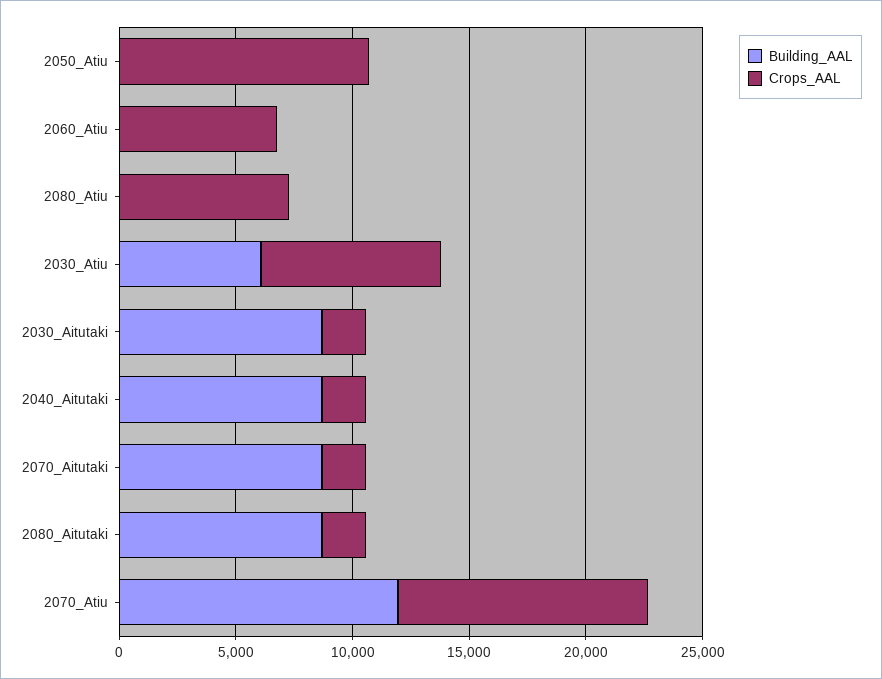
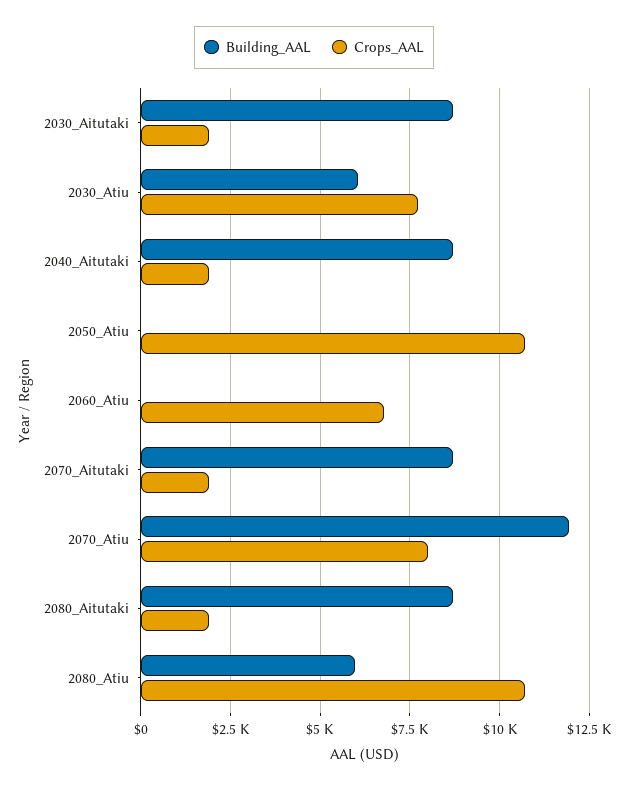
Building_AAL, 2080_Atiu: 0 -> 6000
Crops_AAL, 2080_Atiu: 7000 -> 10750
Crops_AAL, 2070_Atiu: 11000 -> 8000

